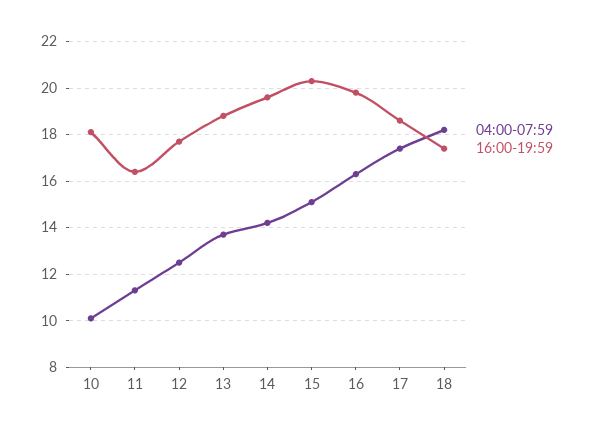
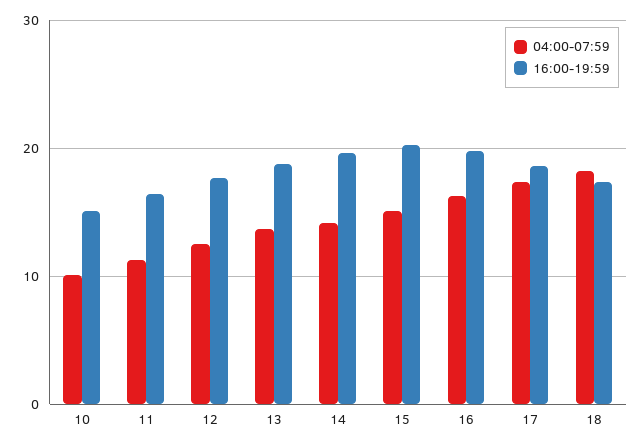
16:00-19:59, 10: 18 -> 15

